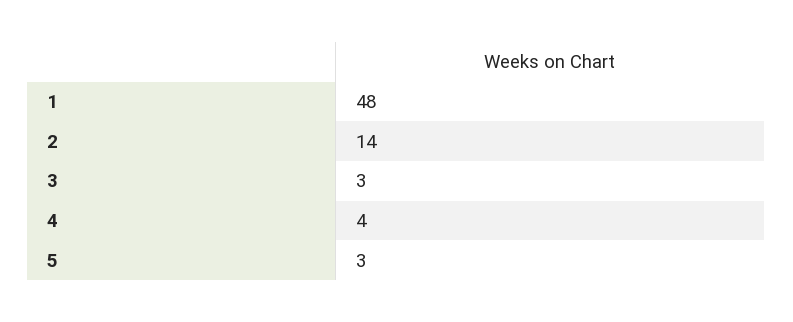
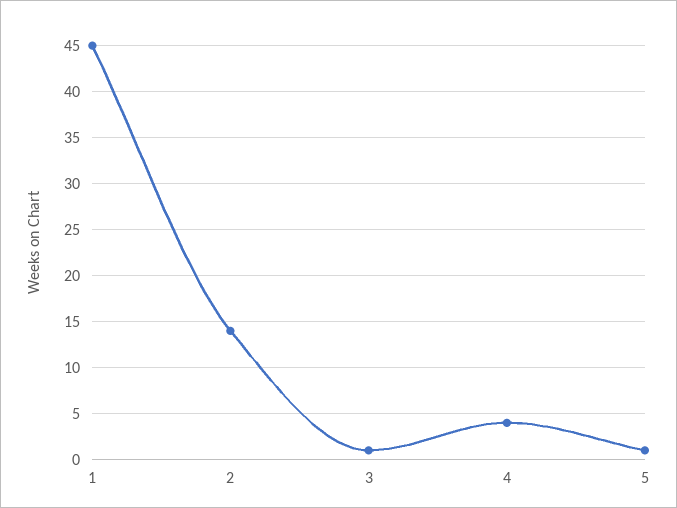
1: 48 -> 45
3: 3 -> 1
5: 3 -> 1

